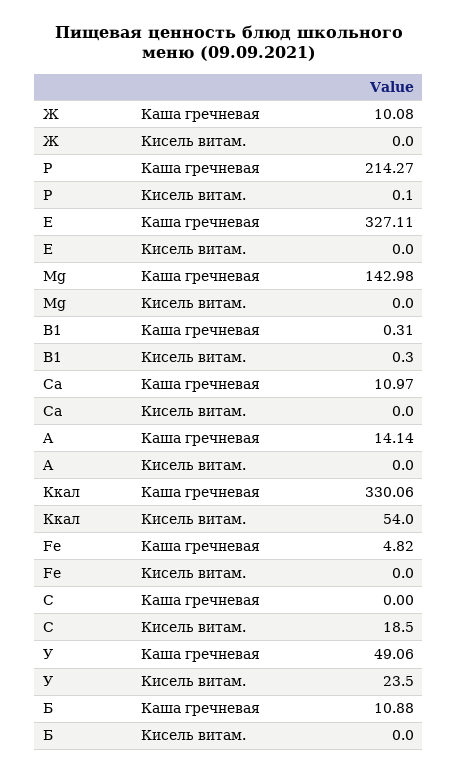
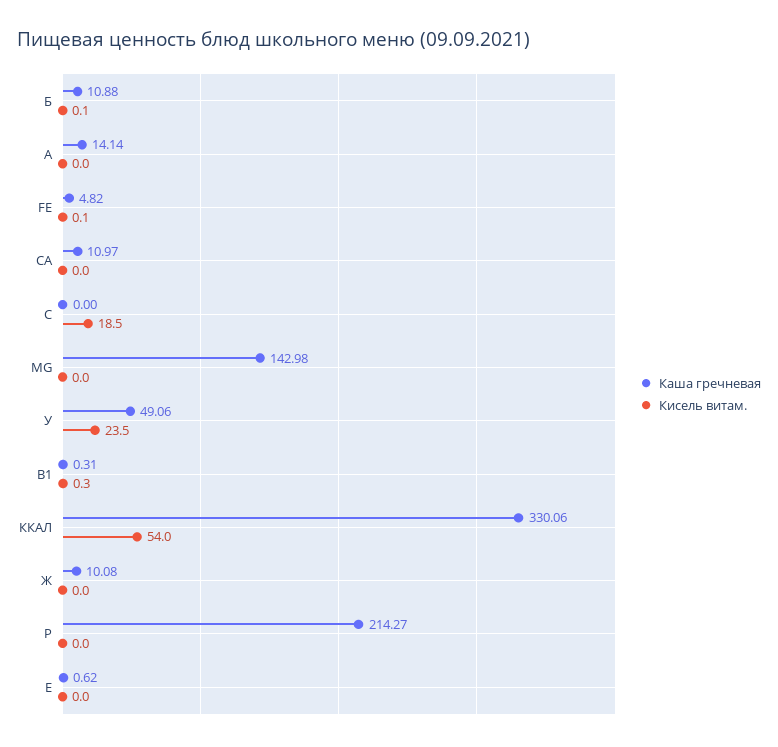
Кисель витам., P: 0.1 -> 0
Каша гречневая, E: 327.11 -> 0.62
Кисель витам., Fe: 0 -> 0.1
Кисель витам., Б: 0 -> 0.1

